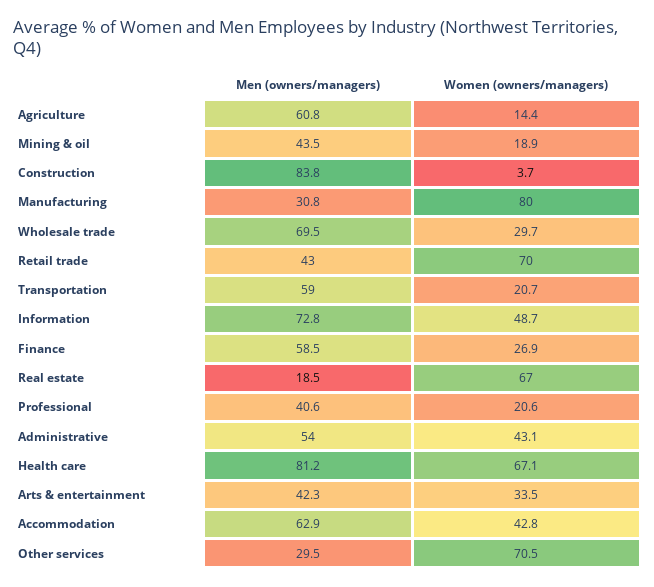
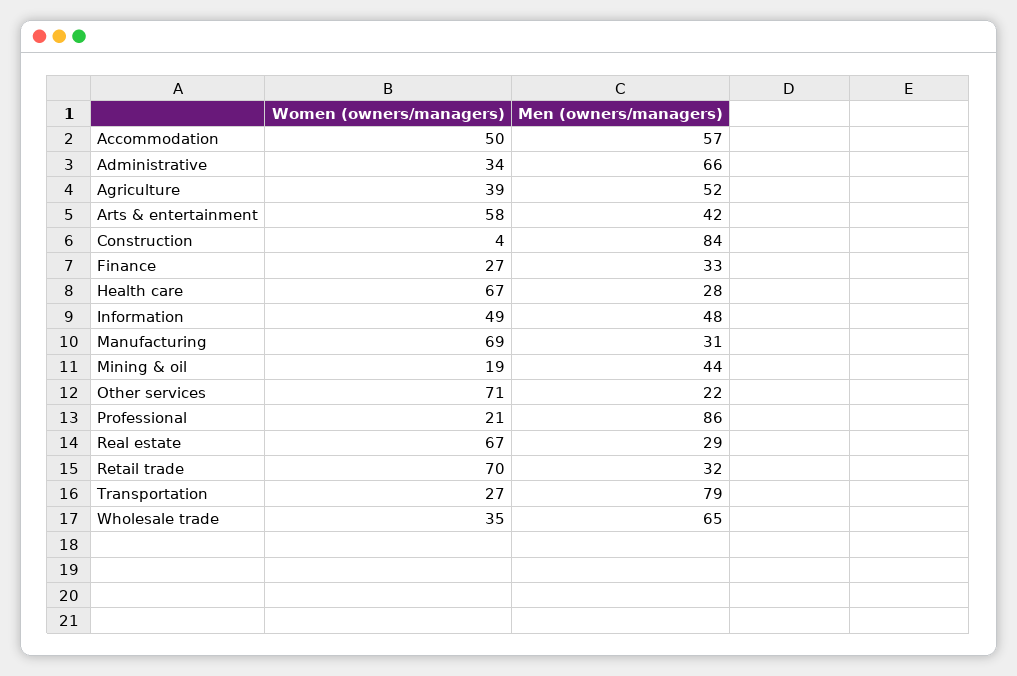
Men (owners/managers), Agriculture: 60.8 -> 52
Women (owners/managers), Agriculture: 14.4 -> 39
Women (owners/managers), Manufacturing: 80 -> 69
Men (owners/managers), Wholesale trade: 69.5 -> 65
Women (owners/managers), Wholesale trade: 29.7 -> 35
Men (owners/managers), Retail trade: 43 -> 32
Men (owners/managers), Transportation: 59 -> 79
Women (owners/managers), Transportation: 20.7 -> 27
Men (owners/managers), Information: 72.8 -> 48
Men (owners/managers), Finance: 58.5 -> 33
Men (owners/managers), Real estate: 18.5 -> 29
Men (owners/managers), Professional: 40.6 -> 86
Men (owners/managers), Administrative: 54 -> 66
Women (owners/managers), Administrative: 43.1 -> 34
Men (owners/managers), Health care: 81.2 -> 28
Women (owners/managers), Arts & entertainment: 33.5 -> 58
Men (owners/managers), Accommodation: 62.9 -> 57
Women (owners/managers), Accommodation: 42.8 -> 50
Men (owners/managers), Other services: 29.5 -> 22

